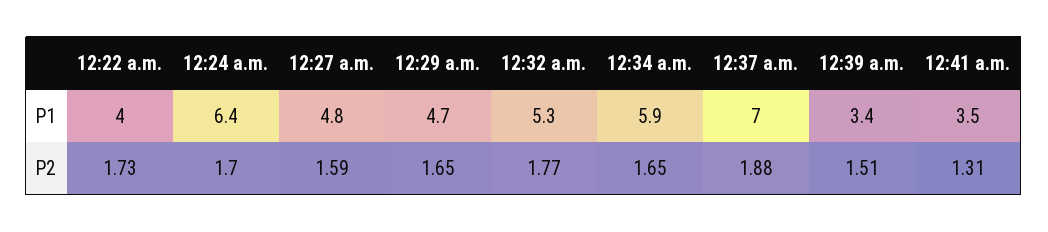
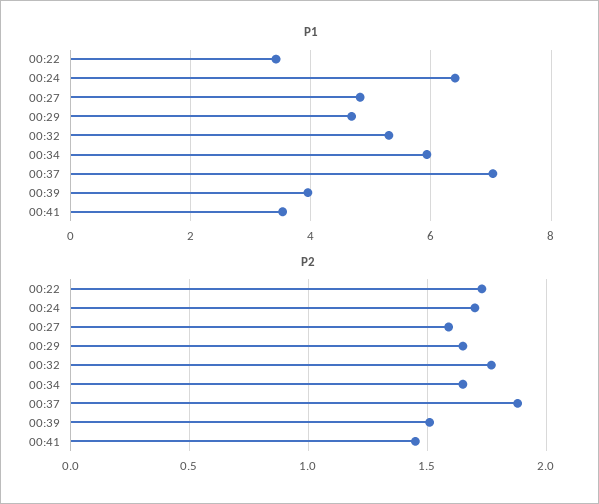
P1, 12:22 a.m.: 4 -> 3.4
P1, 12:39 a.m.: 3.4 -> 4
P2, 12:41 a.m.: 1.31 -> 1.45

